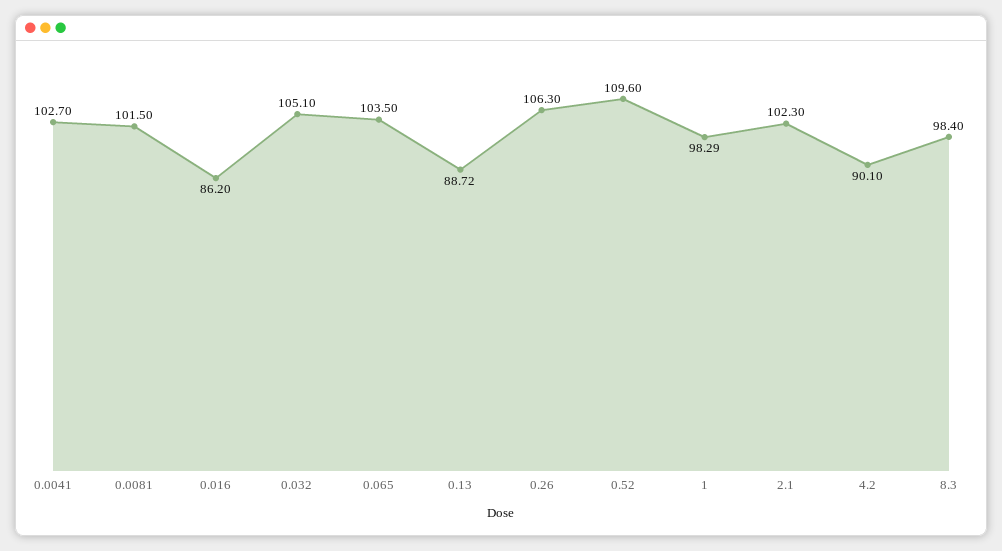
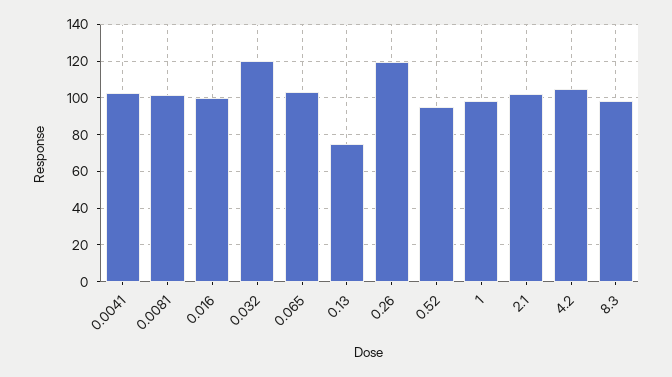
0.016: 86.2 -> 100
0.032: 105.1 -> 120
0.13: 88.72 -> 75
0.26: 106.3 -> 120
0.52: 109.6 -> 95
4.2: 90.1 -> 105

